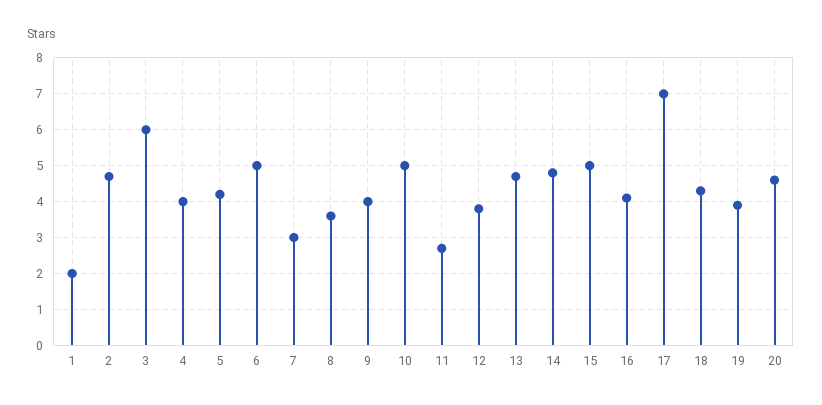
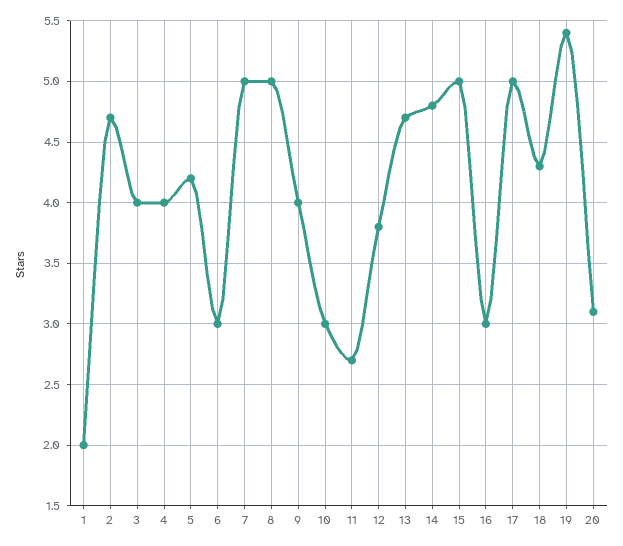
3: 6 -> 4
6: 5 -> 3
7: 3 -> 5
8: 3.5 -> 5
10: 5 -> 3
16: 4 -> 3
17: 7 -> 5
19: 4 -> 5.4
20: 4.5 -> 3.1

